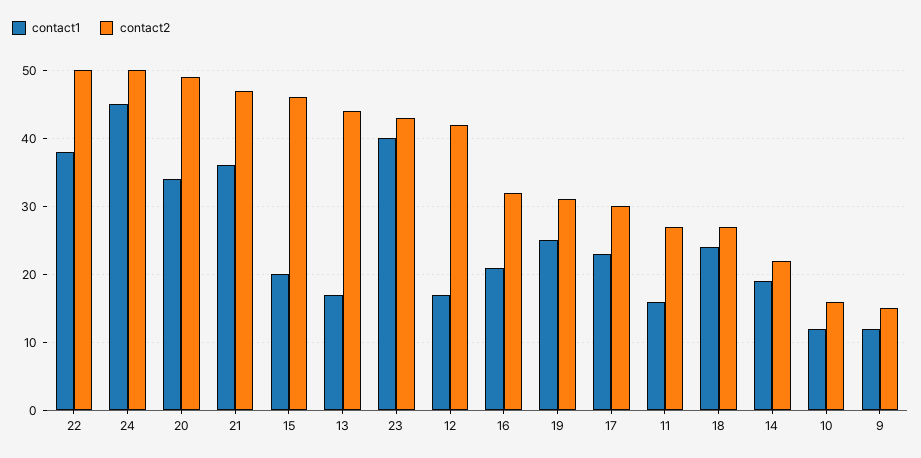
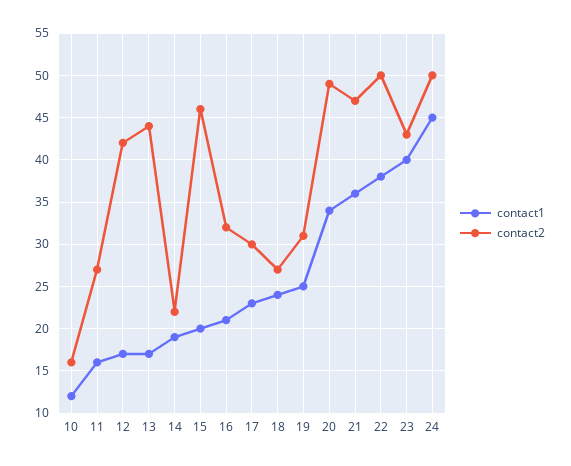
contact1, 9: 12 -> none
contact2, 9: 15 -> none

